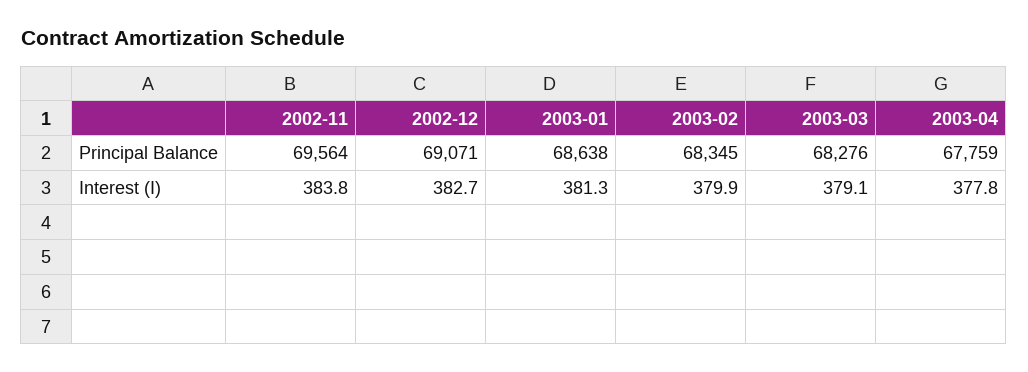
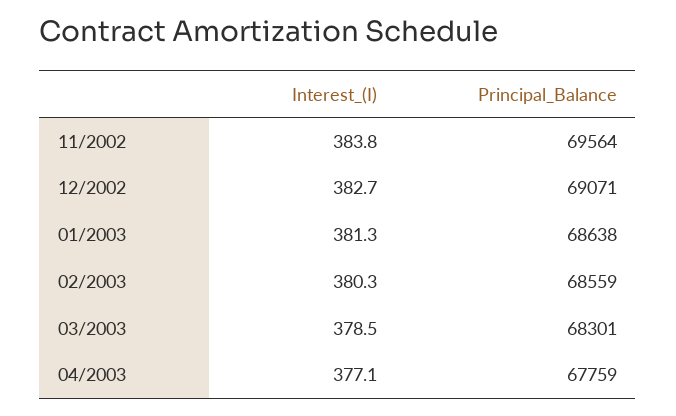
2003-02, Principal Balance: 68345 -> 68559
2003-03, Principal Balance: 68276 -> 68301
2003-02, Interest (I): 379.9 -> 380.3
2003-03, Interest (I): 379.1 -> 378.5
2003-04, Interest (I): 377.8 -> 377.1

